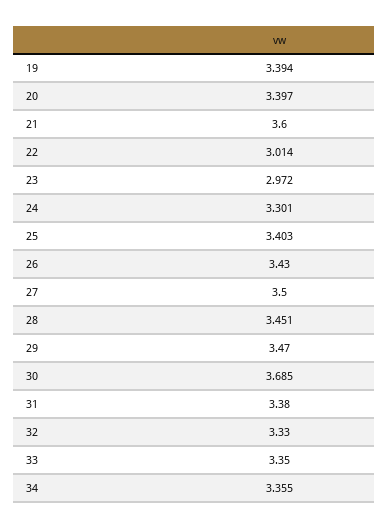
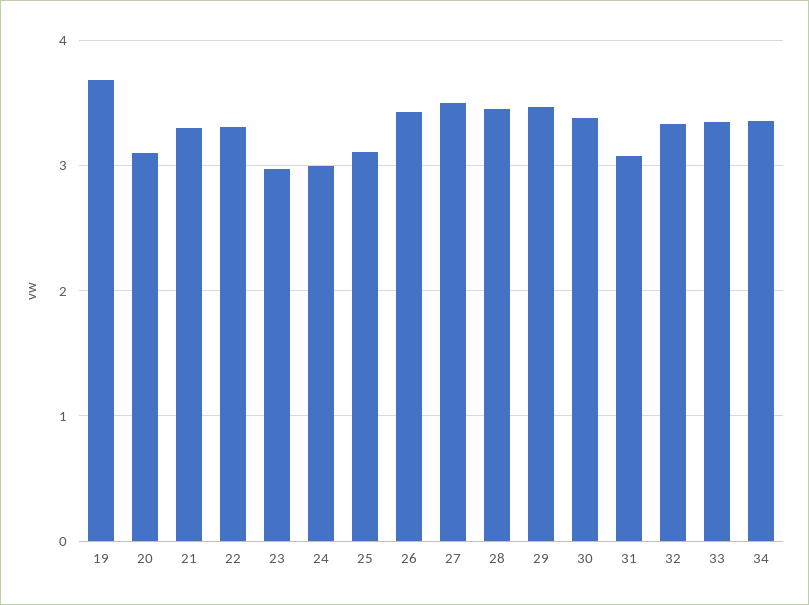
19: 3.394 -> 3.7
20: 3.397 -> 3.1
21: 3.6 -> 3.3
22: 3.014 -> 3.3
24: 3.301 -> 3
25: 3.403 -> 3.1
30: 3.685 -> 3.4
31: 3.38 -> 3.1

